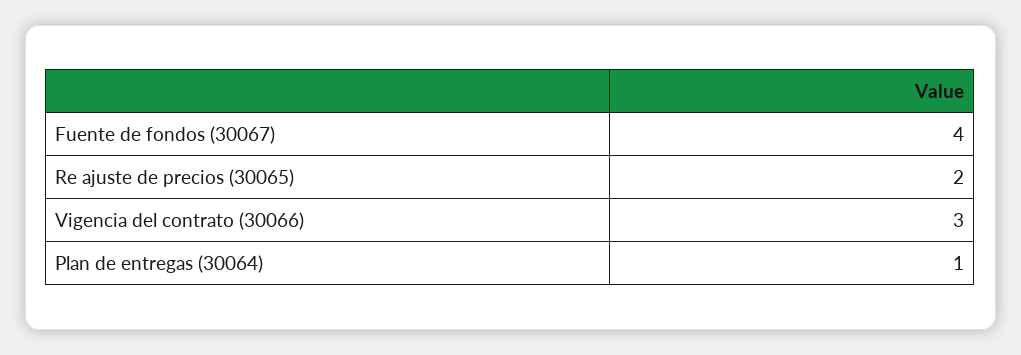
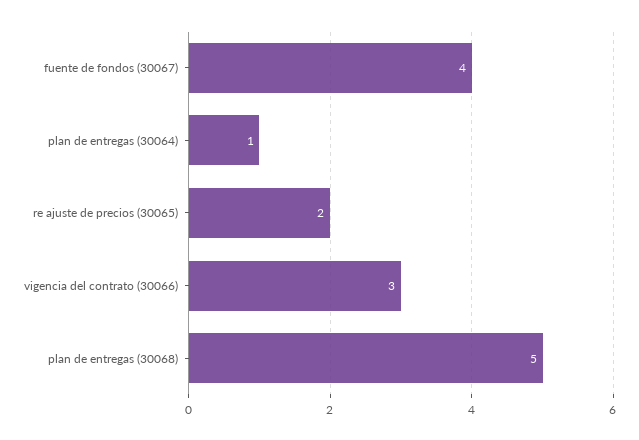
plan de entregas (30068): none -> 5

